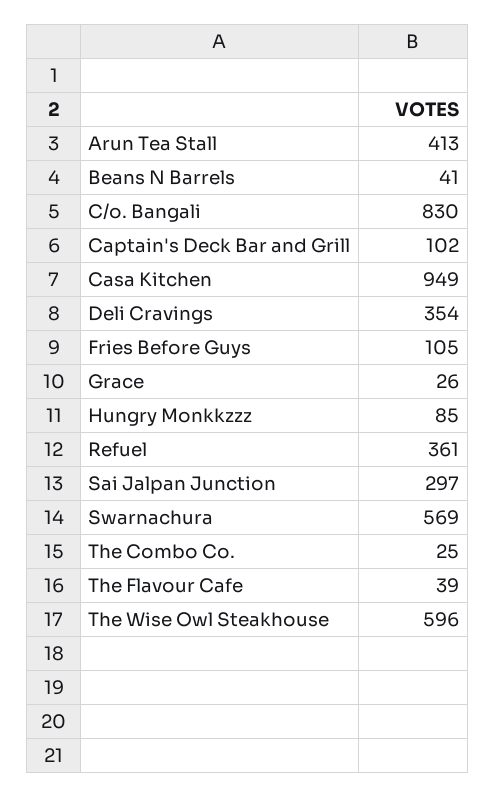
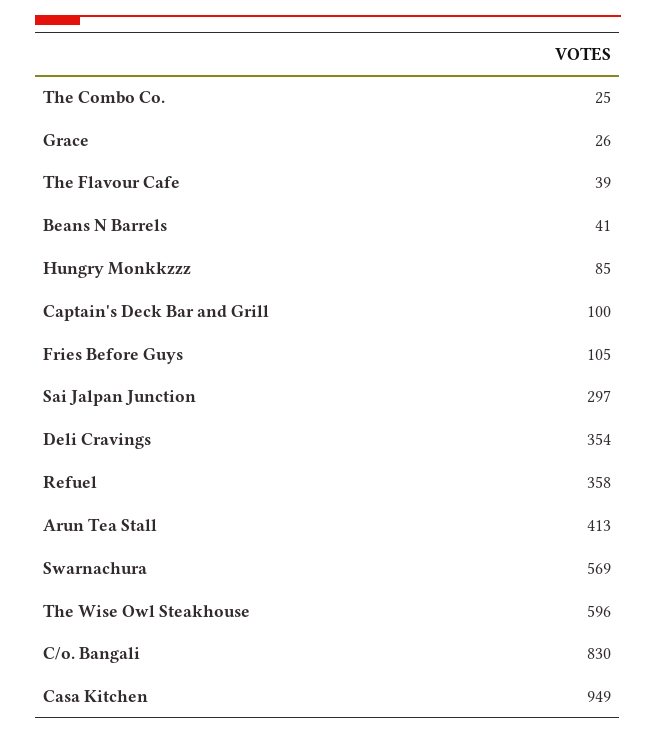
Captain's Deck Bar and Grill: 102 -> 100
Refuel: 361 -> 358

